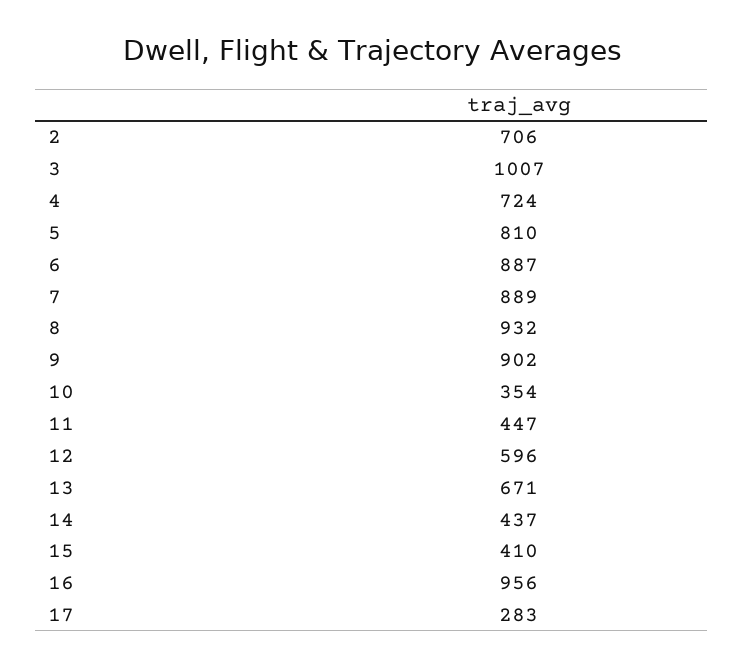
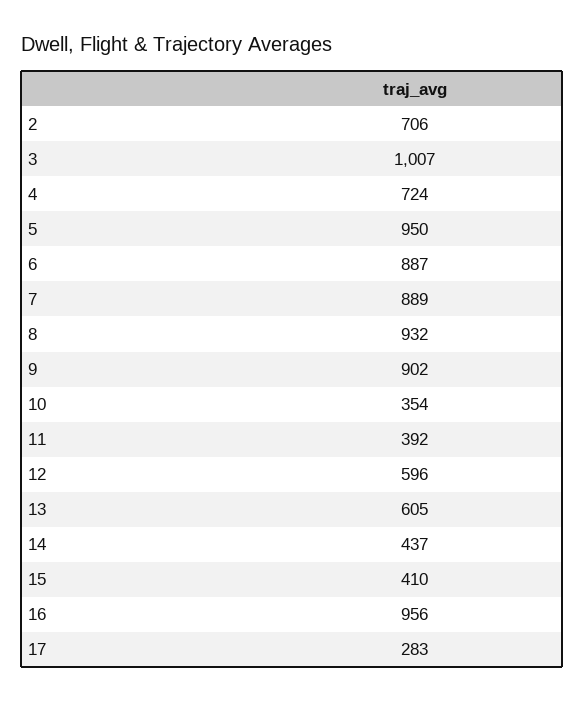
5: 810 -> 950
11: 447 -> 392
13: 671 -> 605

